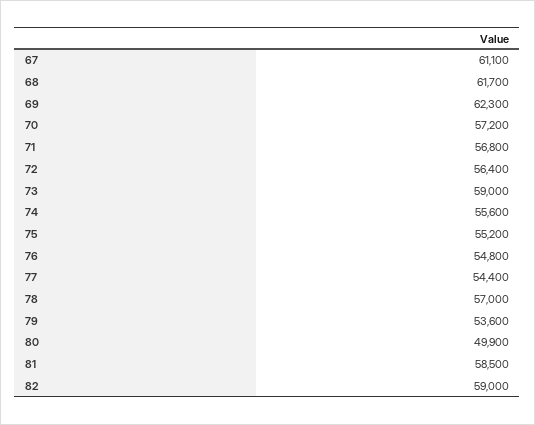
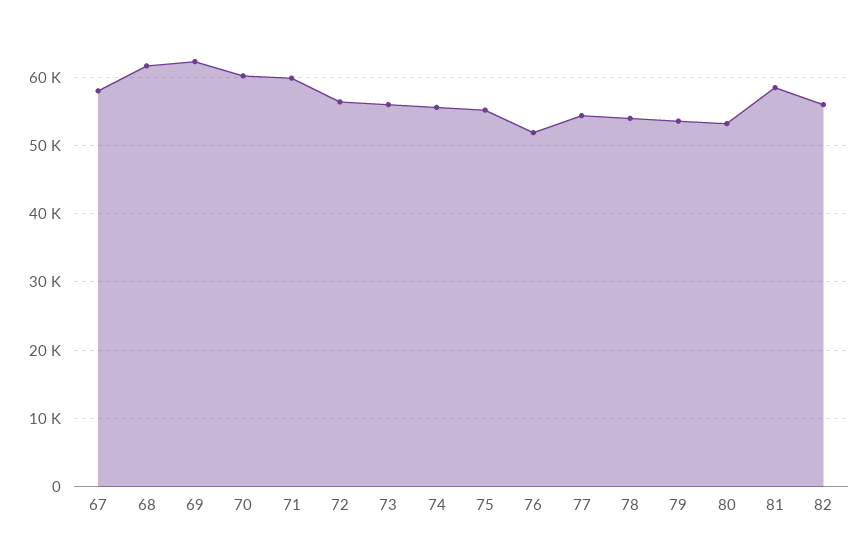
67: 61100 -> 58000
70: 57200 -> 60000
71: 56800 -> 60000
73: 59000 -> 56000
76: 54800 -> 52000
78: 57000 -> 54000
80: 49900 -> 53000
82: 59000 -> 56000

